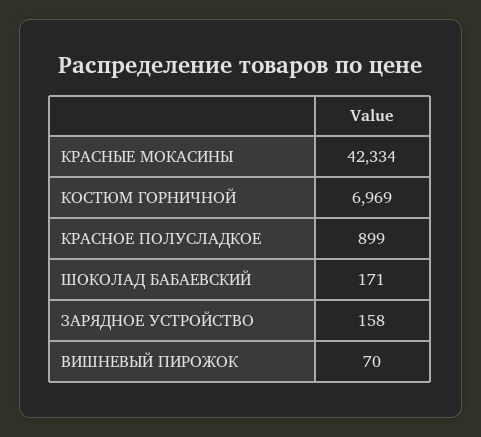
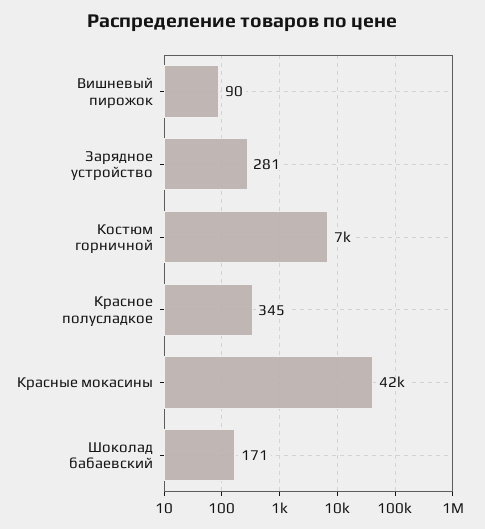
КРАСНОЕ ПОЛУСЛАДКОЕ: 899 -> 345
ЗАРЯДНОЕ УСТРОЙСТВО: 158 -> 281
ВИШНЕВЫЙ ПИРОЖОК: 70 -> 90

